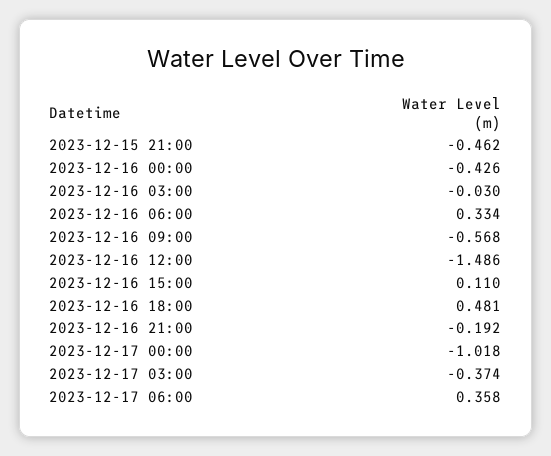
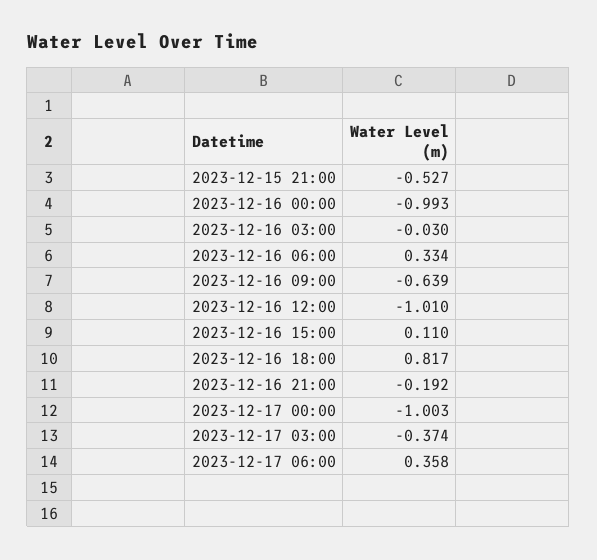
2023-12-15 21:00: -0.462 -> -0.527
2023-12-16 00:00: -0.426 -> -0.993
2023-12-16 09:00: -0.568 -> -0.639
2023-12-16 12:00: -1.486 -> -1.01
2023-12-16 18:00: 0.481 -> 0.817
2023-12-17 00:00: -1.018 -> -1.003

